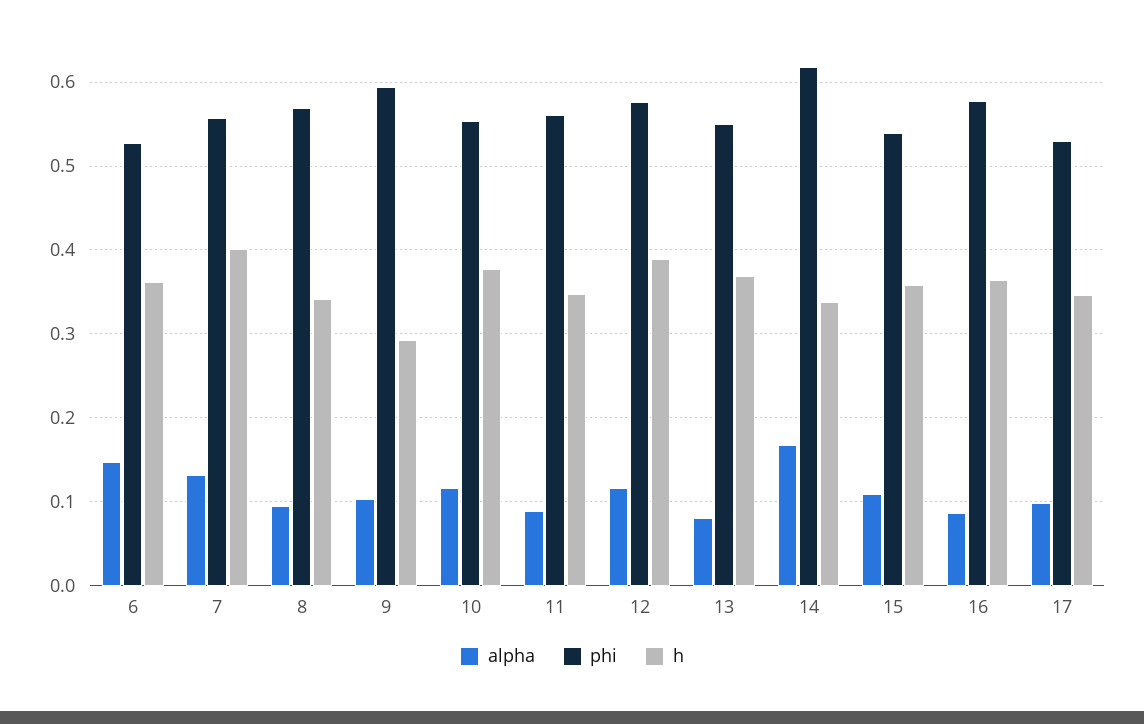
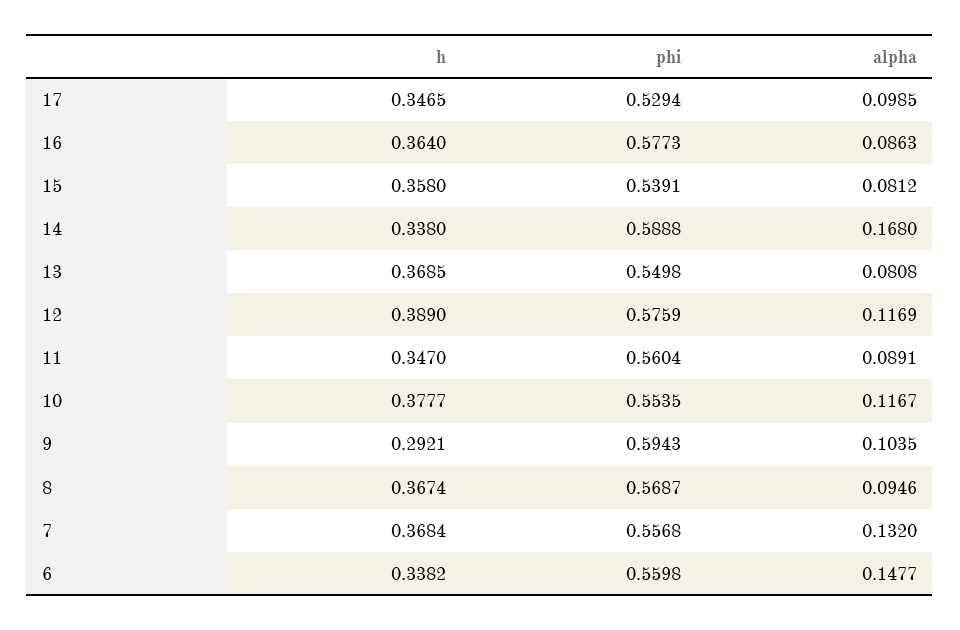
phi, 6: 0.53 -> 0.5598
h, 6: 0.36 -> 0.3382
h, 7: 0.4 -> 0.3684
h, 8: 0.34 -> 0.3674
phi, 14: 0.62 -> 0.5888
alpha, 15: 0.11 -> 0.0812

